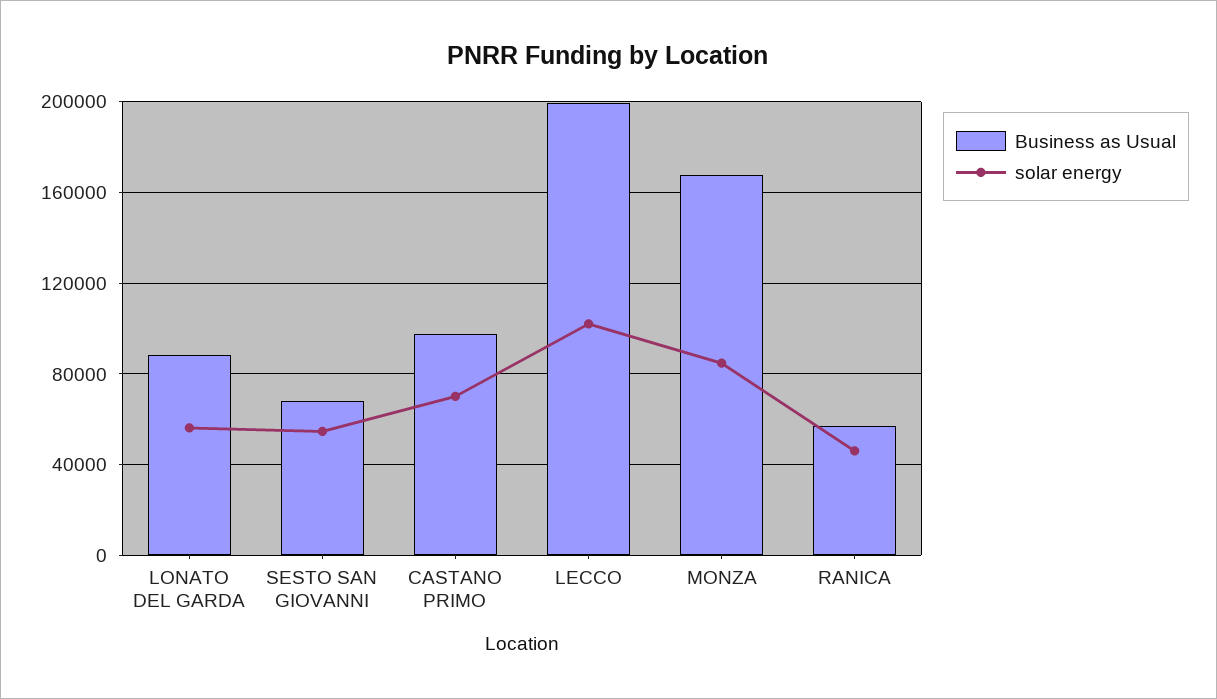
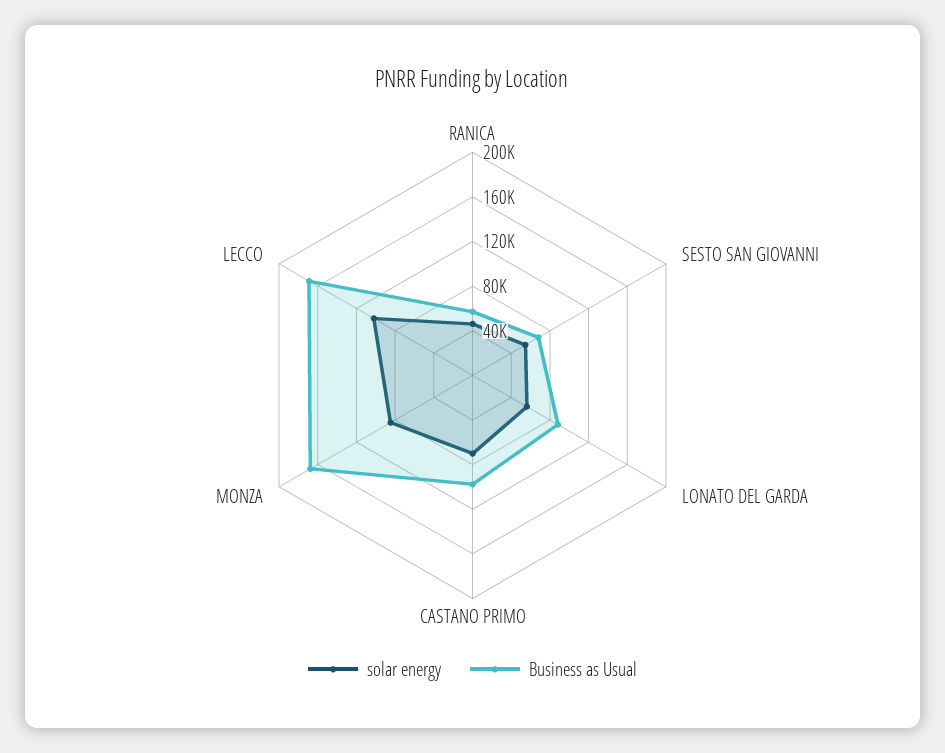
Business as Usual, LECCO: 200000 -> 170000

